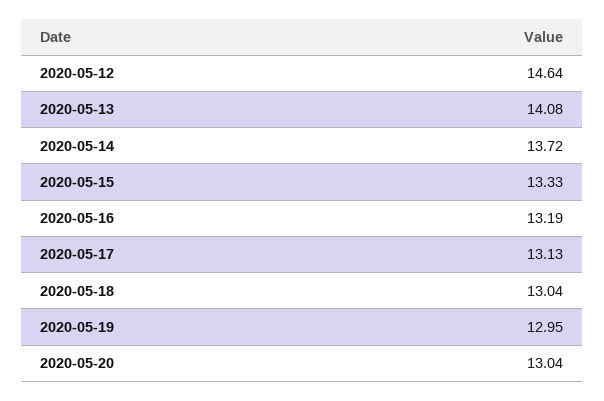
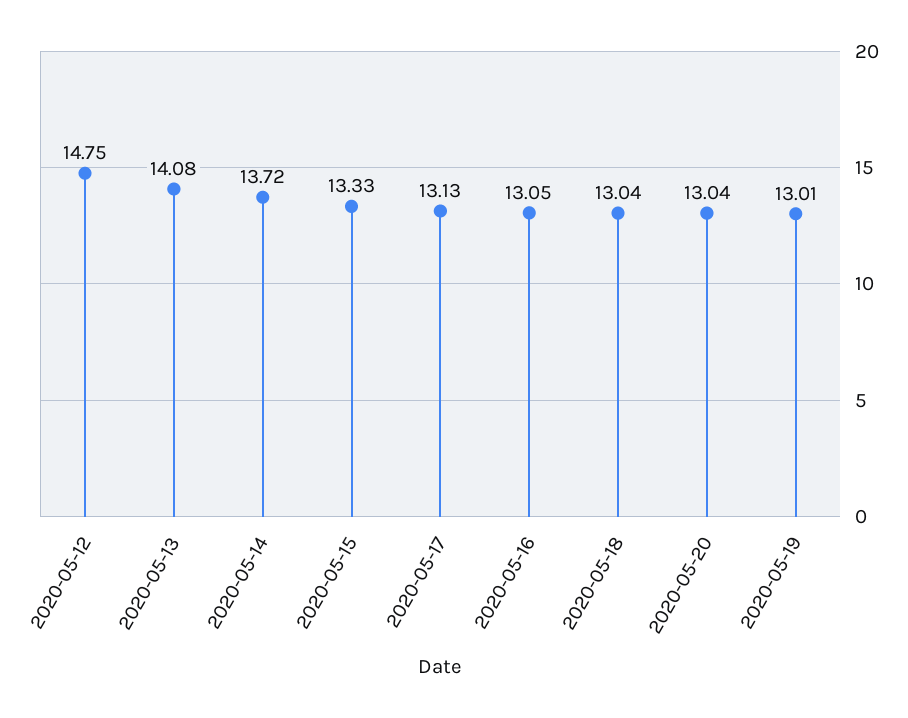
2020-05-12: 14.64 -> 14.75
2020-05-16: 13.19 -> 13.05
2020-05-19: 12.95 -> 13.01

